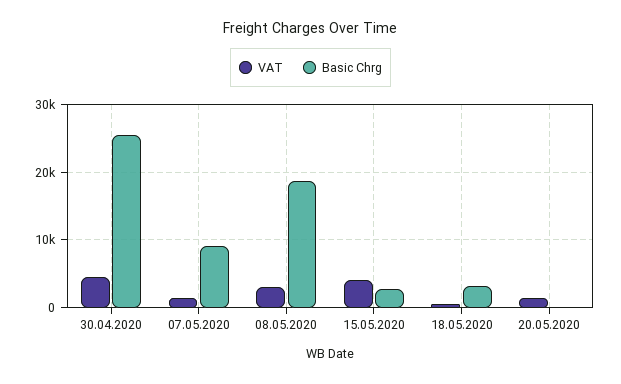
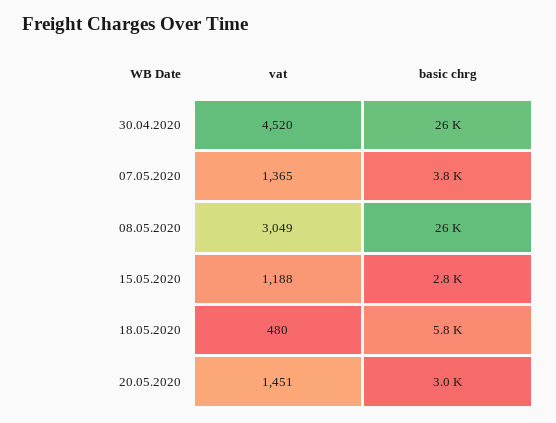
Basic Chrg, 07.05.2020: 9000 -> 3800
Basic Chrg, 08.05.2020: 19000 -> 26000
VAT, 15.05.2020: 4000 -> 1188
Basic Chrg, 18.05.2020: 3000 -> 5800
Basic Chrg, 20.05.2020: 0 -> 3000

